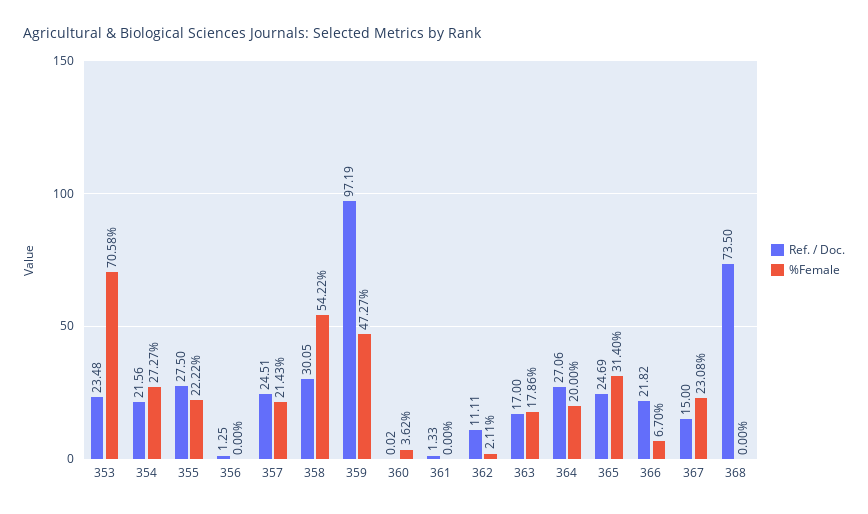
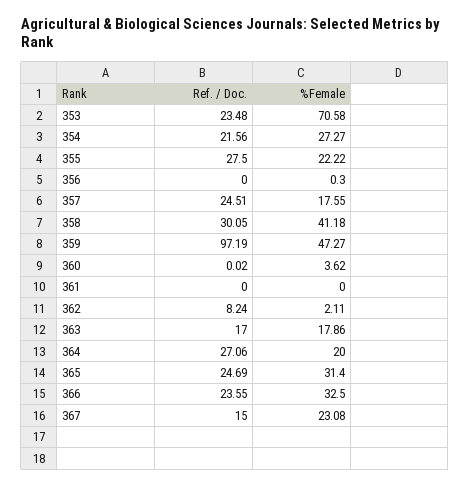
Ref. / Doc., 356: 1.25 -> 0
%Female, 356: 0 -> 0.3
%Female, 357: 21.43 -> 17.55
%Female, 358: 54.22 -> 41.18
Ref. / Doc., 361: 1.33 -> 0
Ref. / Doc., 362: 11.11 -> 8.24
Ref. / Doc., 366: 21.82 -> 23.55
%Female, 366: 6.7 -> 32.5
Ref. / Doc., 368: 73.5 -> none
%Female, 368: 0 -> none

